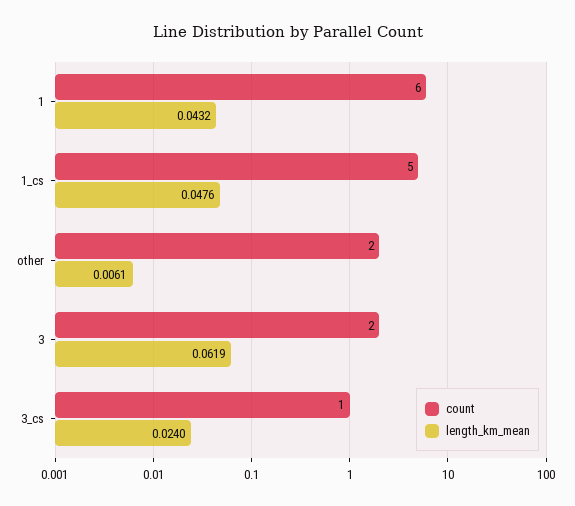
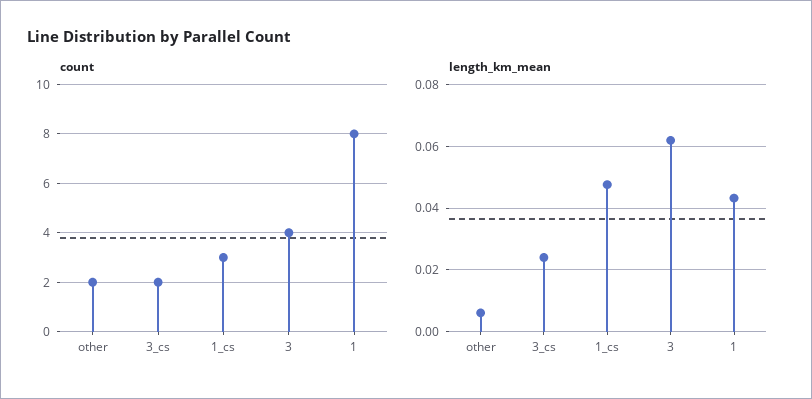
count, 1: 6 -> 8
count, 1_cs: 5 -> 3
count, 3: 2 -> 4
count, 3_cs: 1 -> 2

